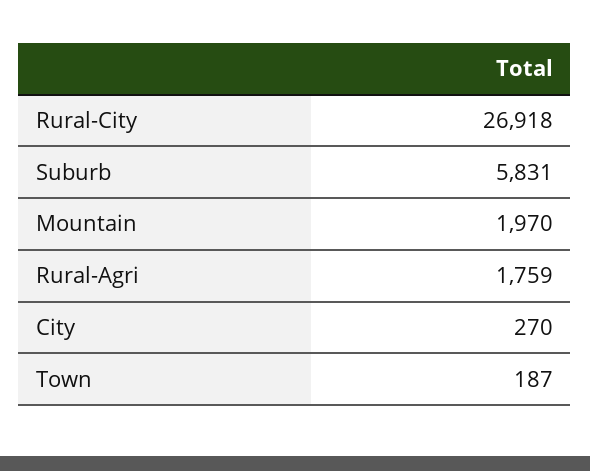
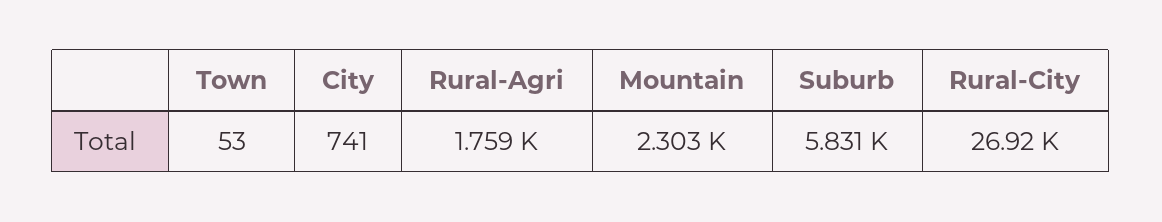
Mountain: 1970 -> 2303
City: 270 -> 741
Town: 187 -> 53

